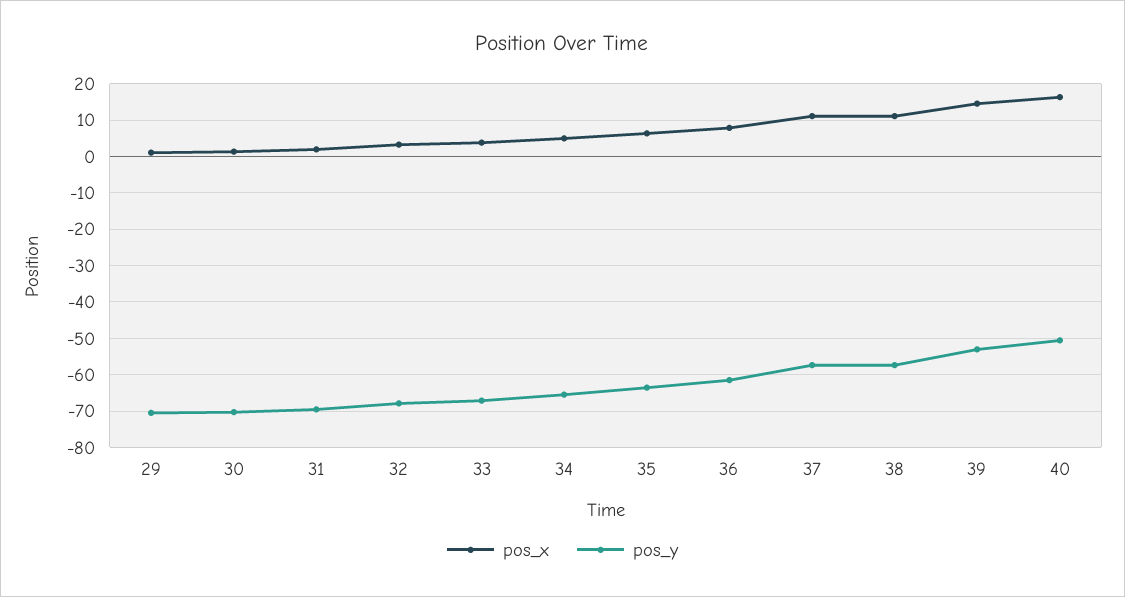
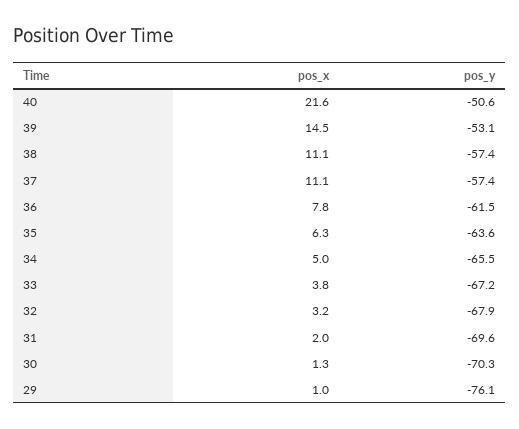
pos_y, 29: -70 -> -76.1
pos_x, 40: 16 -> 21.6

